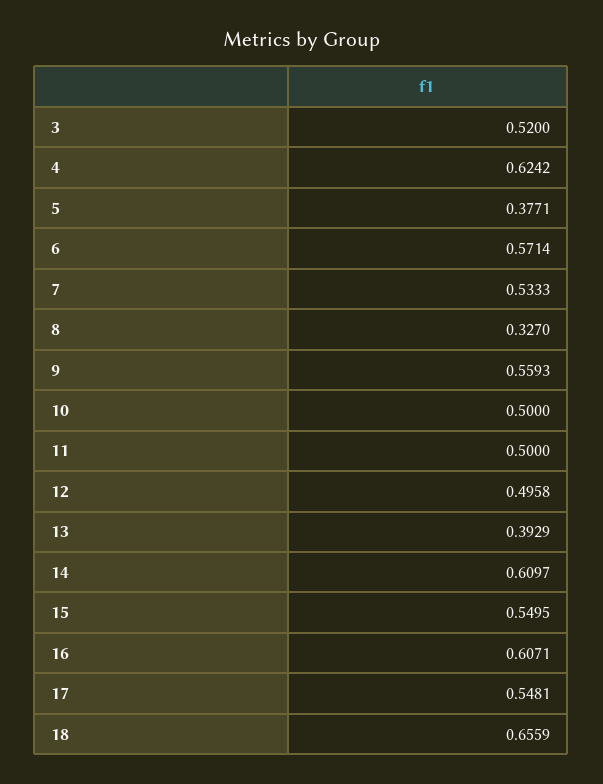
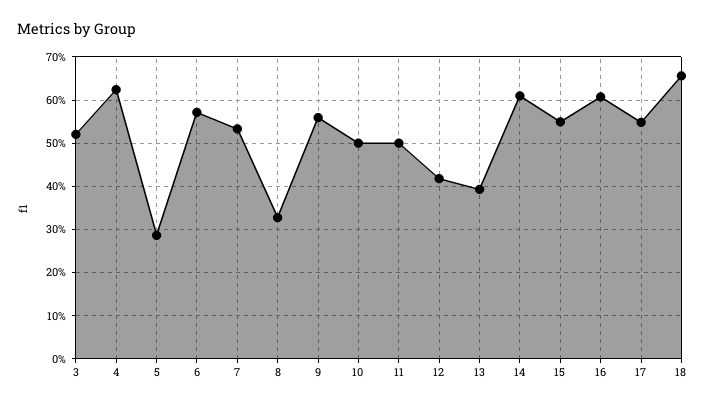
5: 0.3771 -> 0.28
12: 0.4958 -> 0.42

